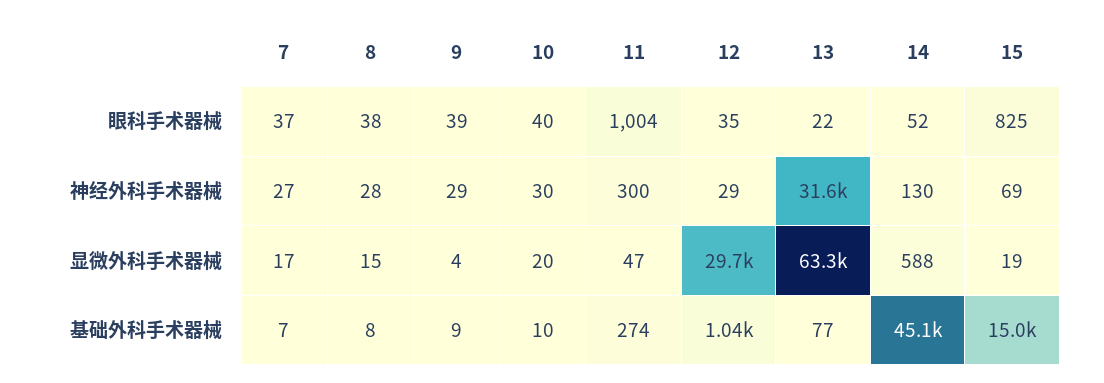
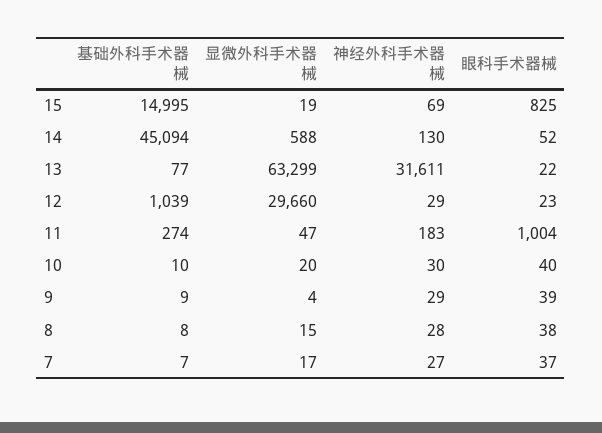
12, 眼科手术器械: 35 -> 23
11, 神经外科手术器械: 300 -> 183

